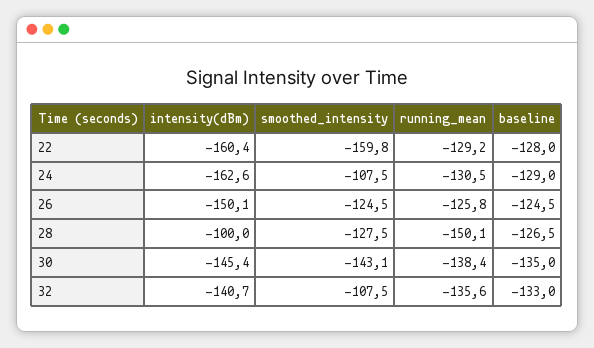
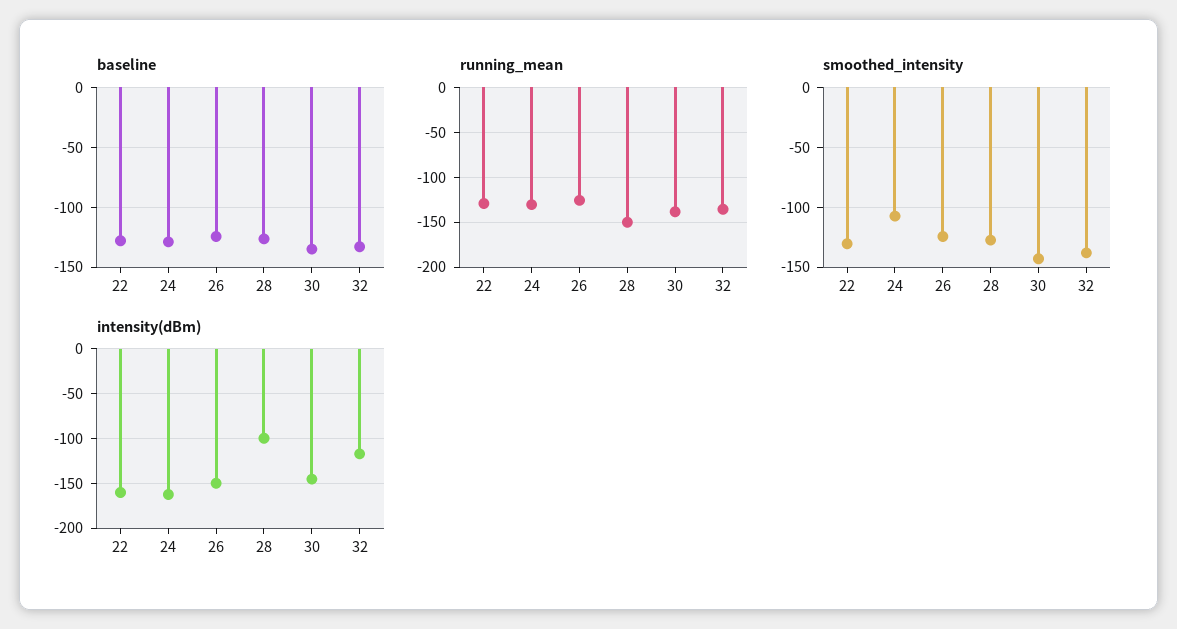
smoothed_intensity, 22: -159.8 -> -130
intensity(dBm), 32: -140.7 -> -120
smoothed_intensity, 32: -107.5 -> -140

